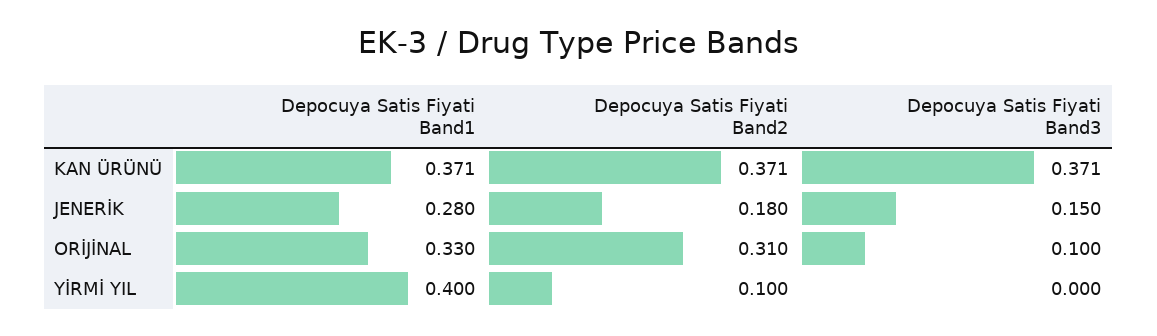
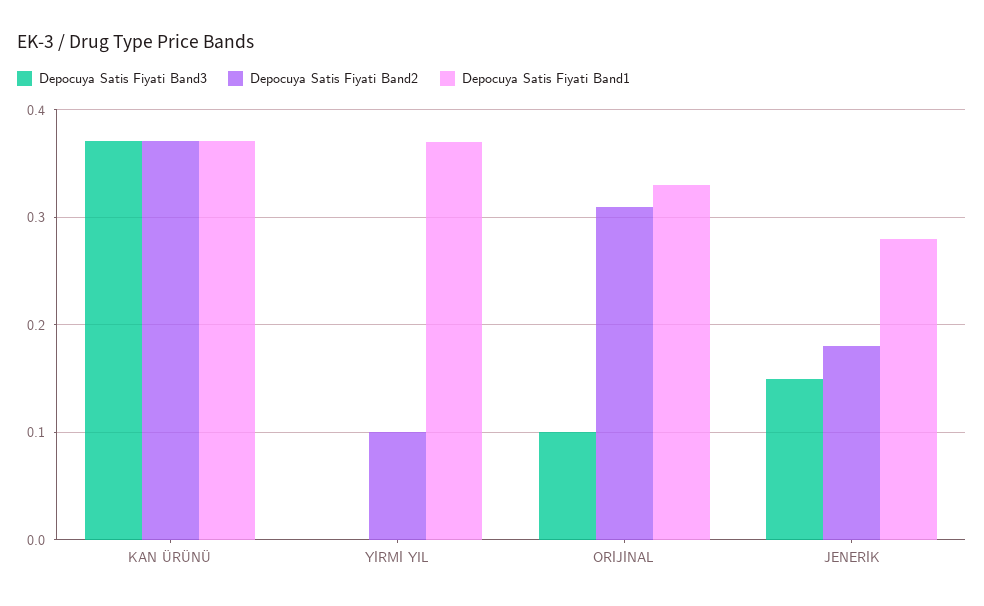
Depocuya Satis Fiyati Band1, YİRMİ YIL: 0.4 -> 0.37

